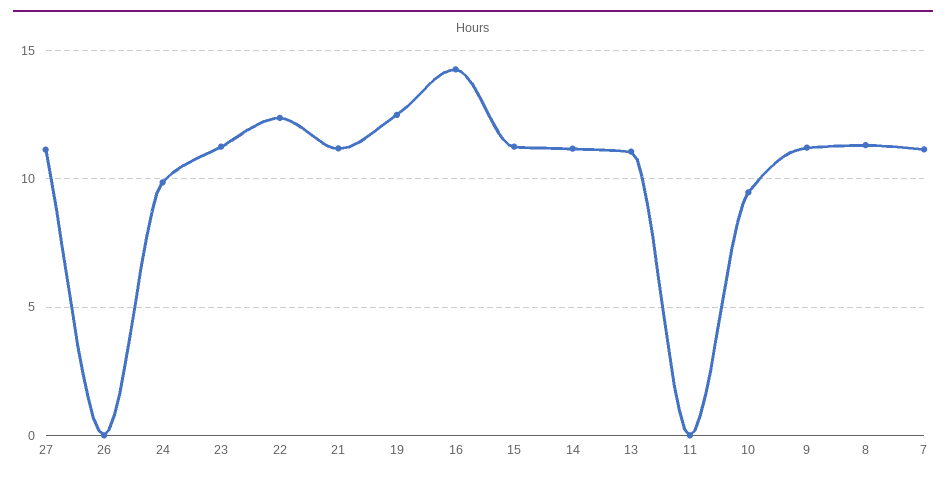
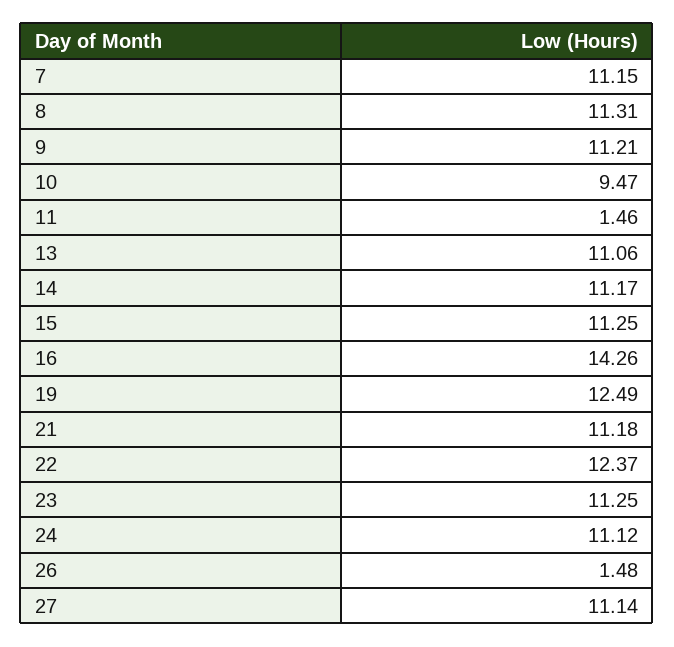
26: 0 -> 1.48
24: 10 -> 11.12
11: 0 -> 1.46

